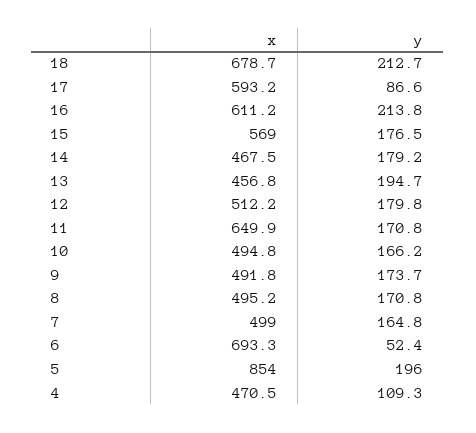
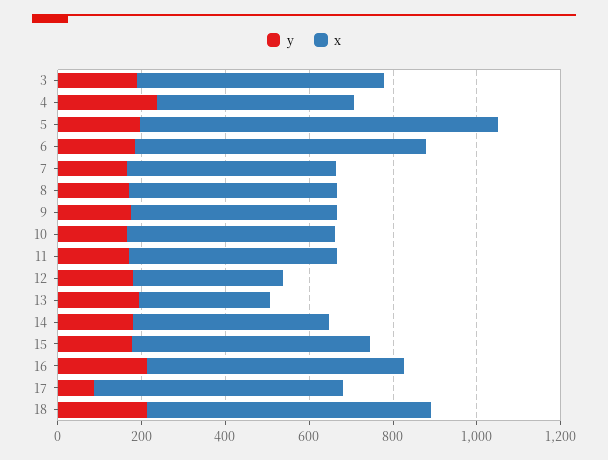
x, 13: 456.8 -> 300
x, 12: 512.2 -> 350
x, 11: 649.9 -> 500
y, 6: 52.4 -> 200
y, 4: 109.3 -> 250
y, 3: none -> 200
x, 3: none -> 600

